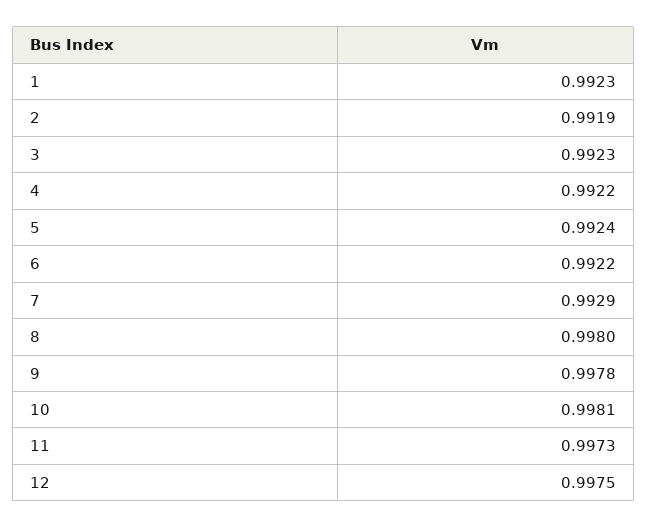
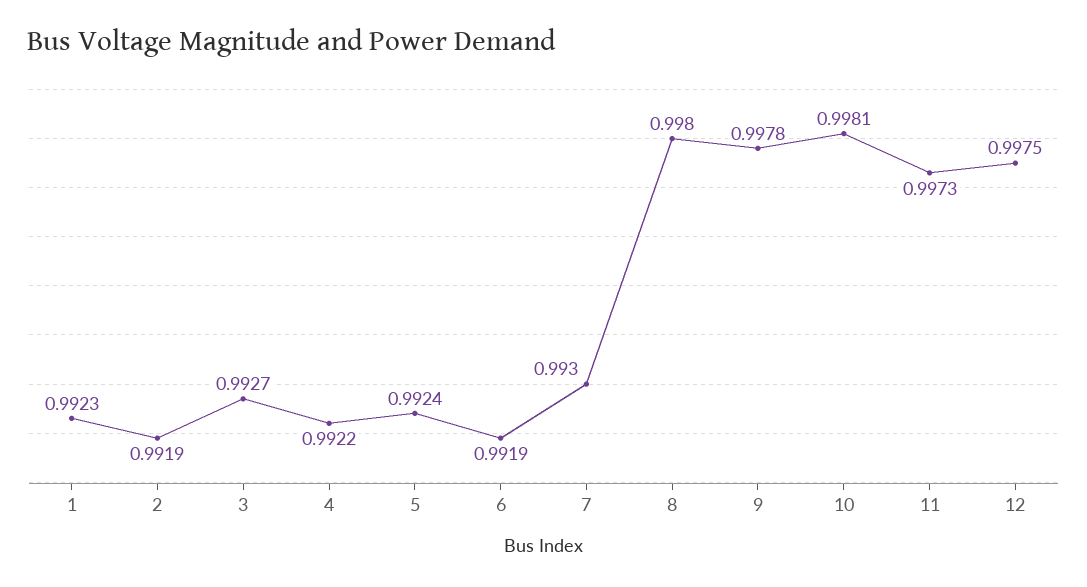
3: 0.9923 -> 0.9927
6: 0.9922 -> 0.9919
7: 0.9929 -> 0.993

